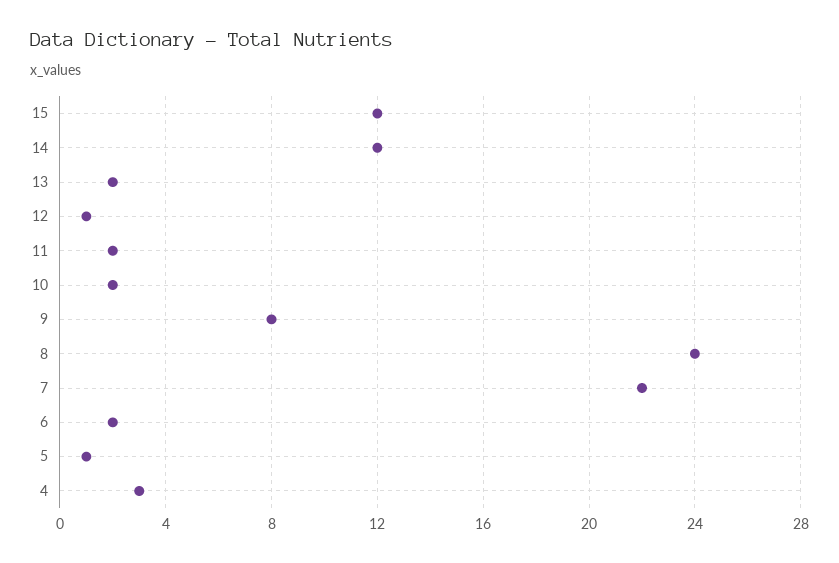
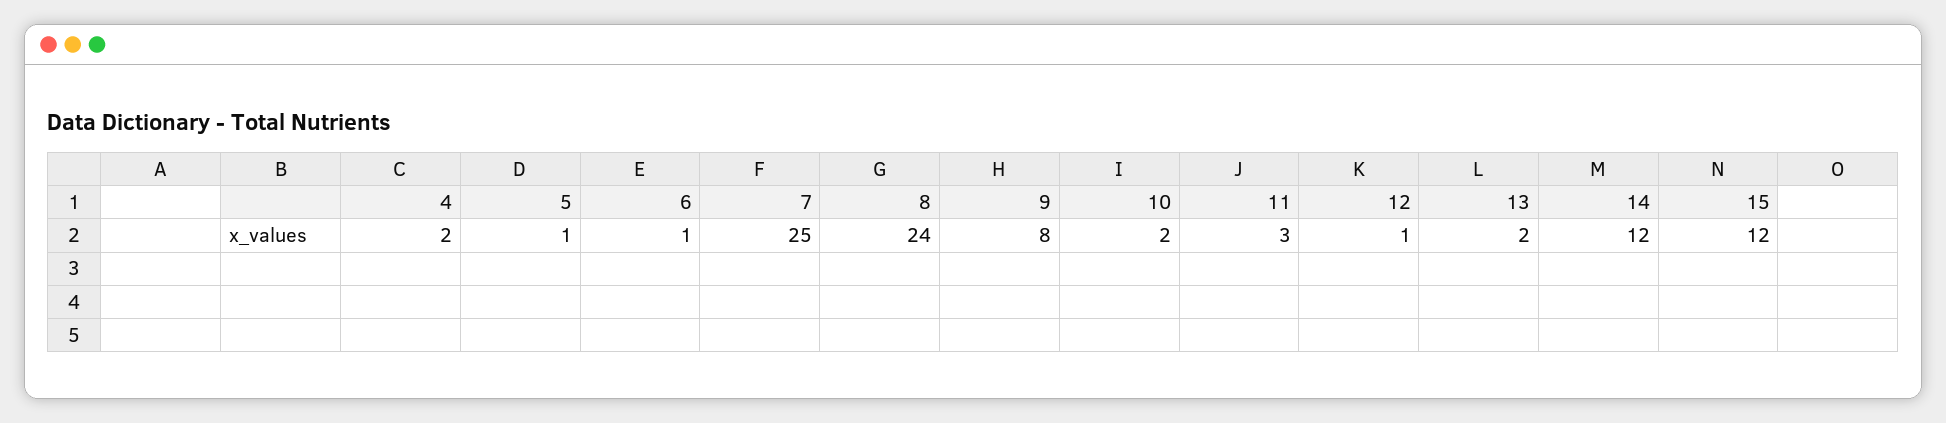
11: 2 -> 3
7: 22 -> 25
6: 2 -> 1
4: 3 -> 2

